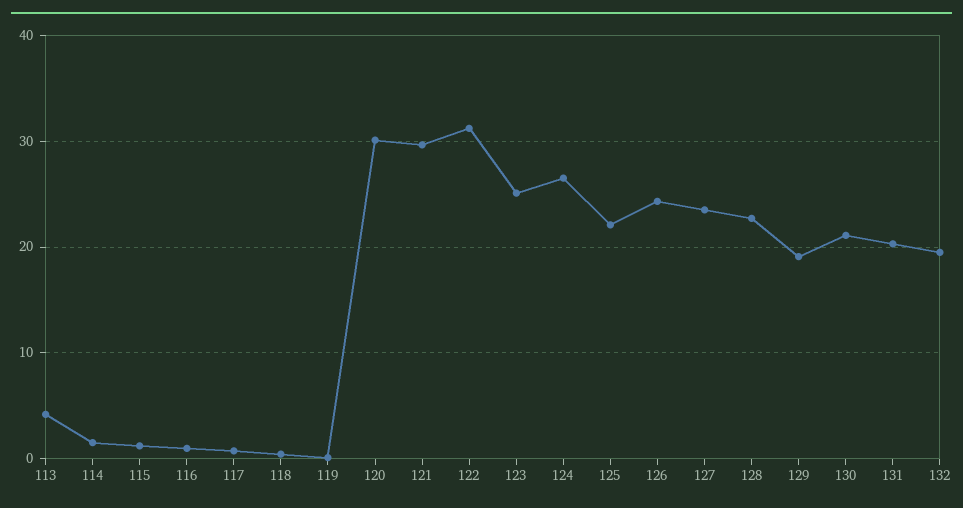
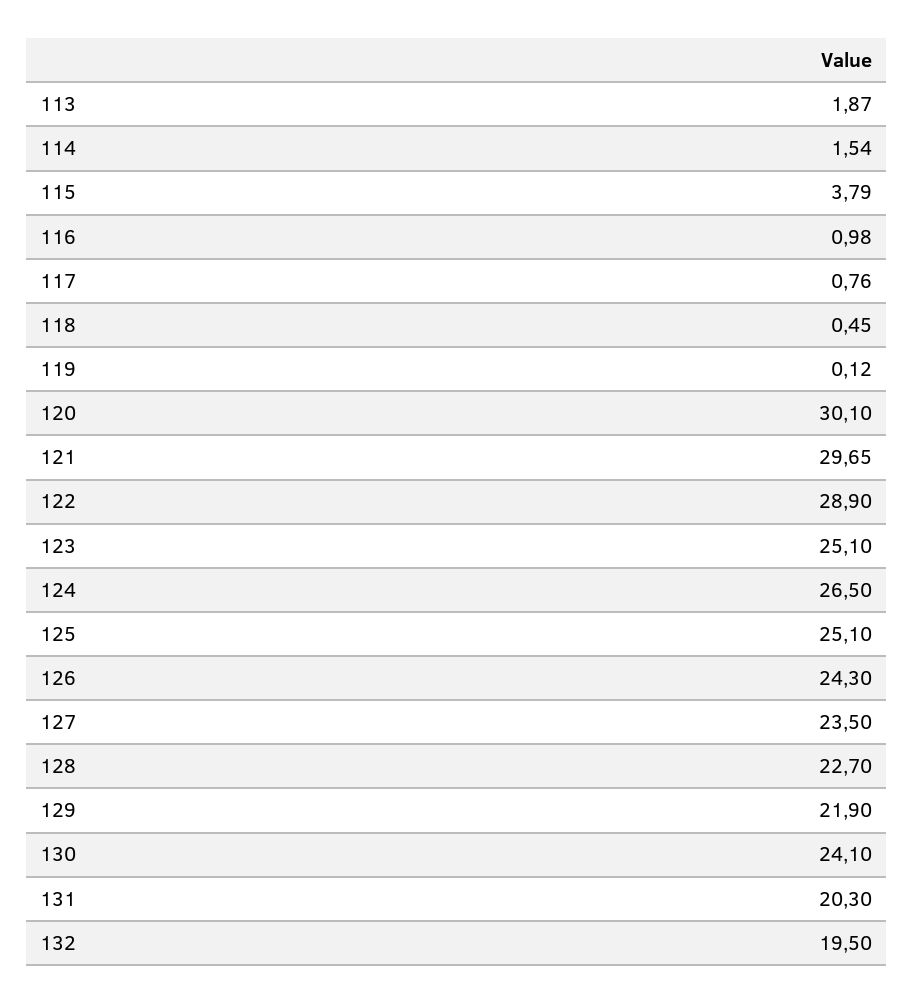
113: 4 -> 1.87
115: 1 -> 3.79
122: 31 -> 28.9
125: 22 -> 25.1
129: 19 -> 21.9
130: 21 -> 24.1

